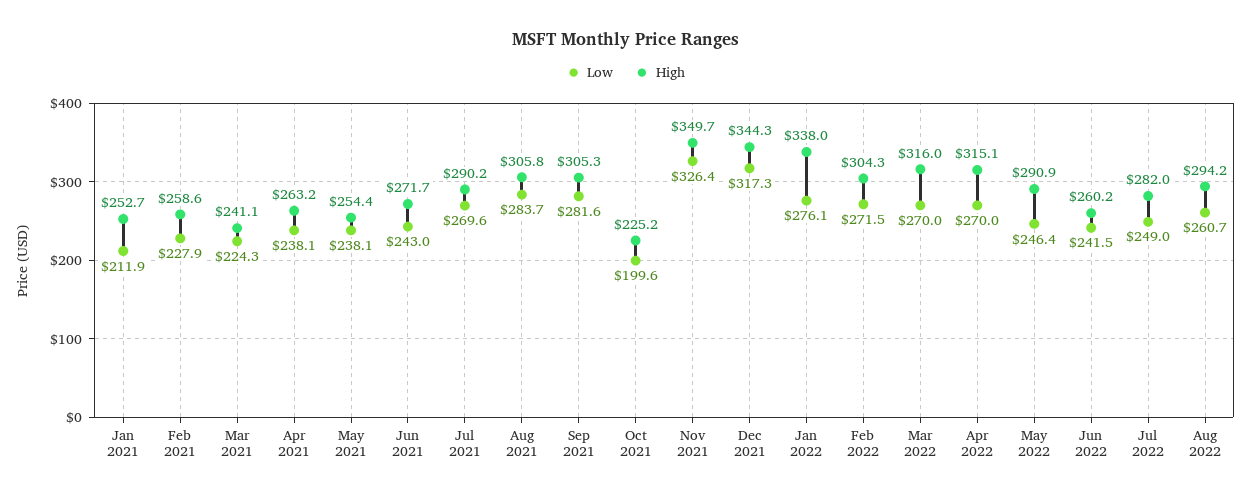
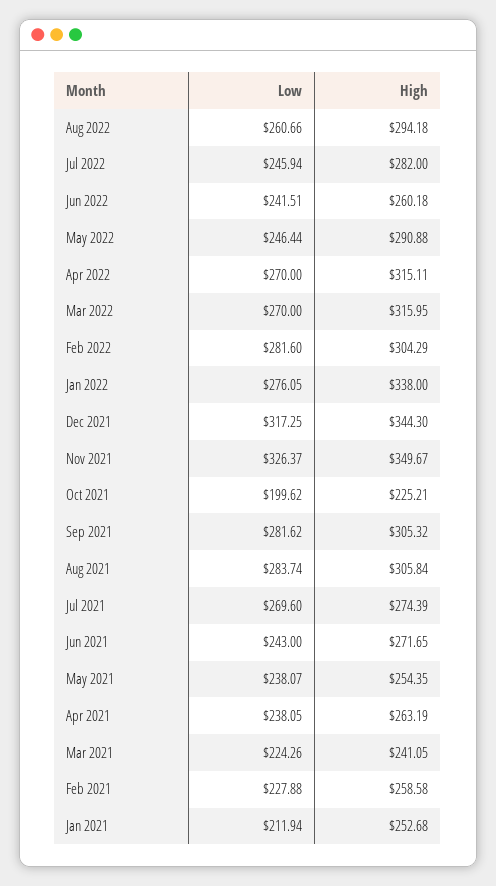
High, Jul 2021: 290.2 -> 274.39
Low, Feb 2022: 271.5 -> 281.6
Low, Jul 2022: 249 -> 245.94

